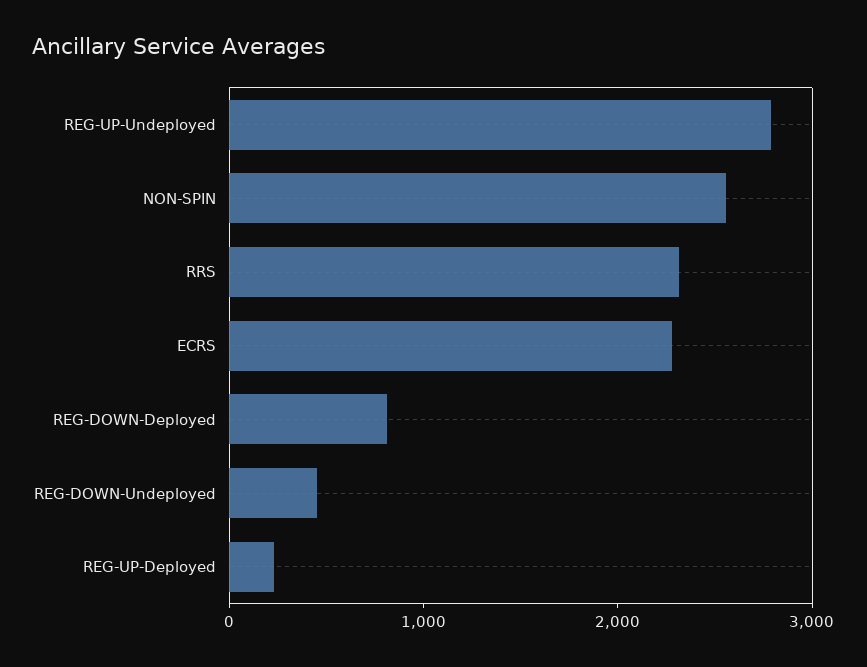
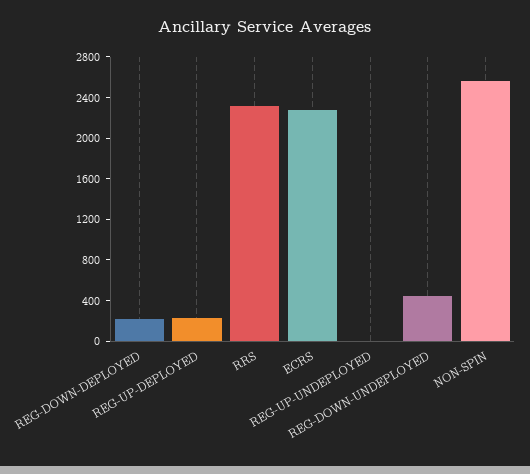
REG-UP-Undeployed: 2800 -> 0
REG-DOWN-Deployed: 800 -> 200

